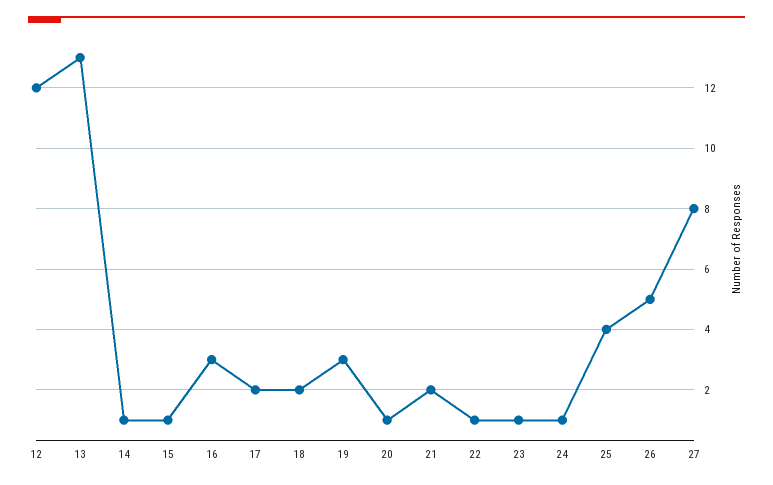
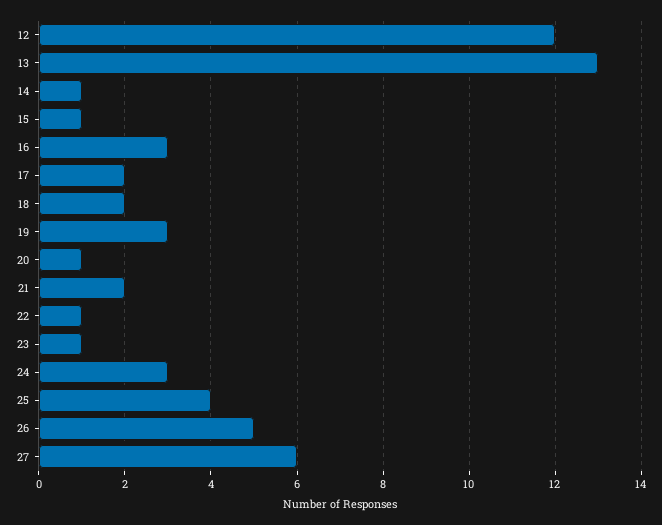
24: 1 -> 3
27: 8 -> 6

